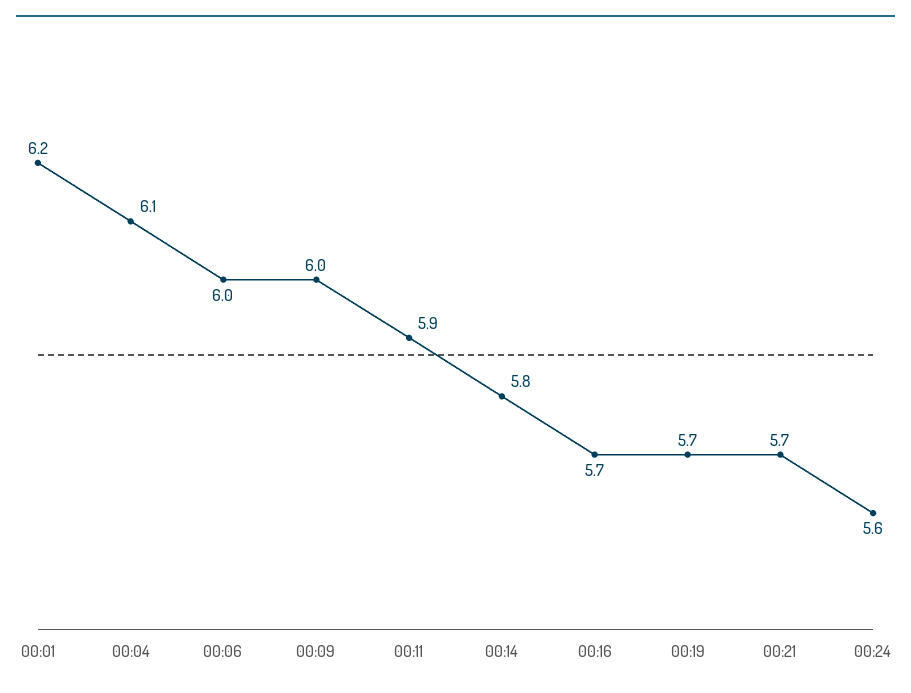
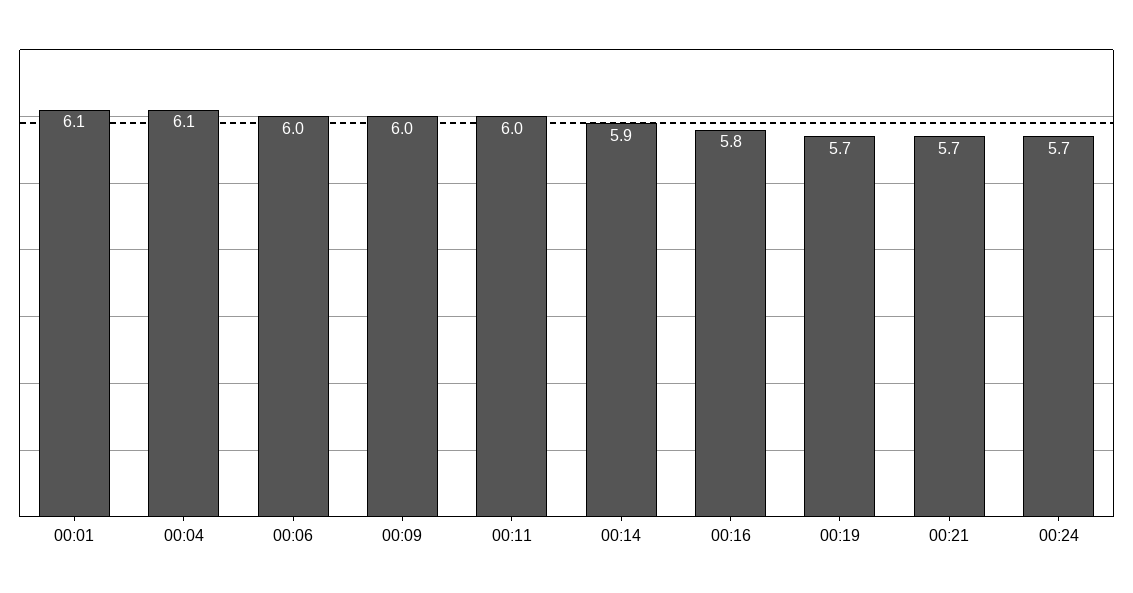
00:01: 6.2 -> 6.1
00:11: 5.9 -> 6
00:14: 5.8 -> 5.9
00:16: 5.7 -> 5.8
00:24: 5.6 -> 5.7

